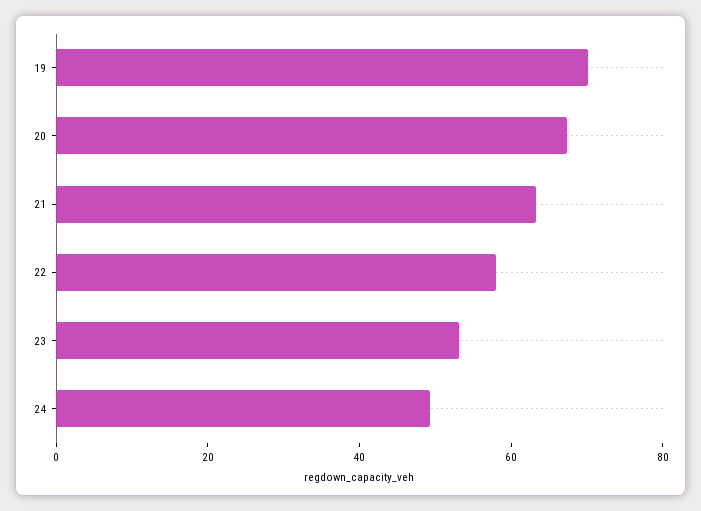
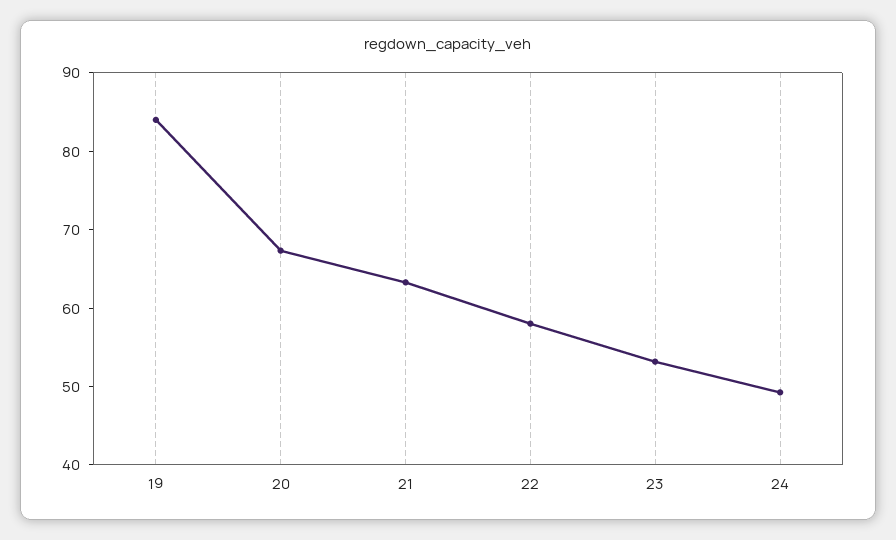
19: 70 -> 84

